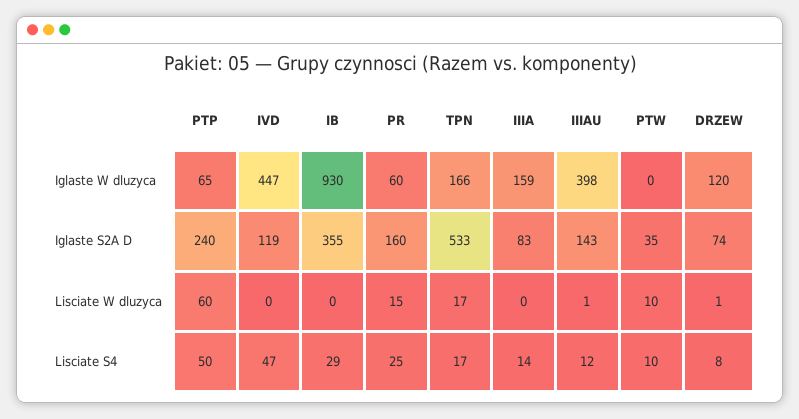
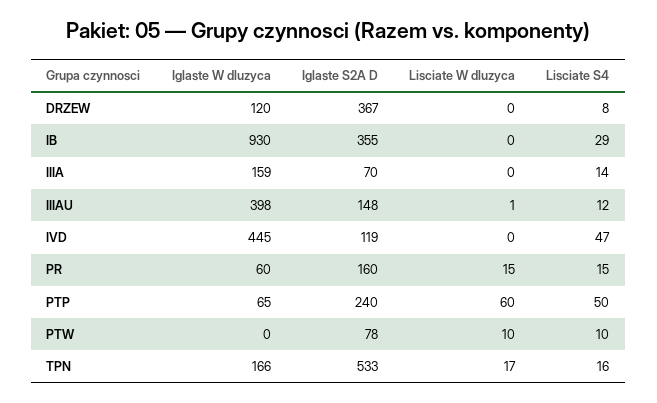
IVD, Iglaste W dluzyca: 447 -> 445
IIIA, Iglaste S2A D: 83 -> 70
IIIAU, Iglaste S2A D: 143 -> 148
PTW, Iglaste S2A D: 35 -> 78
DRZEW, Iglaste S2A D: 74 -> 367
DRZEW, Lisciate W dluzyca: 1 -> 0
PR, Lisciate S4: 25 -> 15
TPN, Lisciate S4: 17 -> 16

